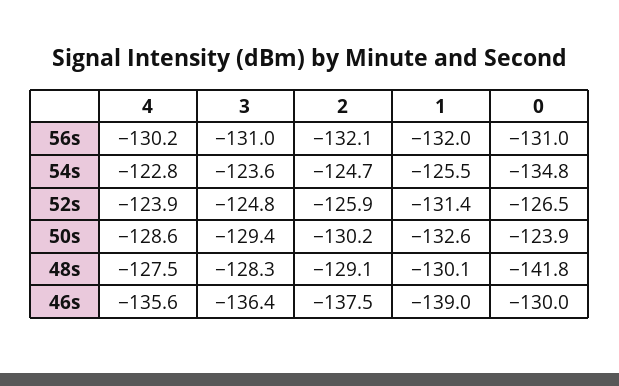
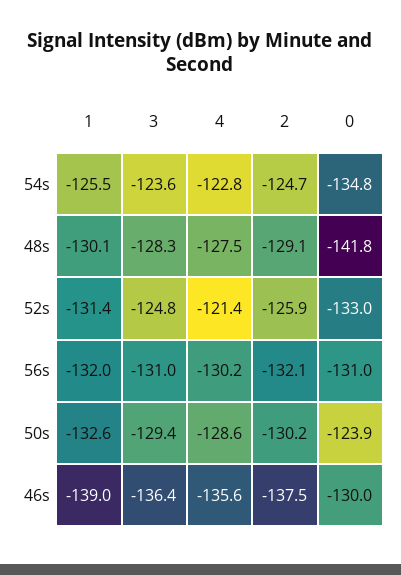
4, 52s: -123.9 -> -121.4
0, 52s: -126.5 -> -133

